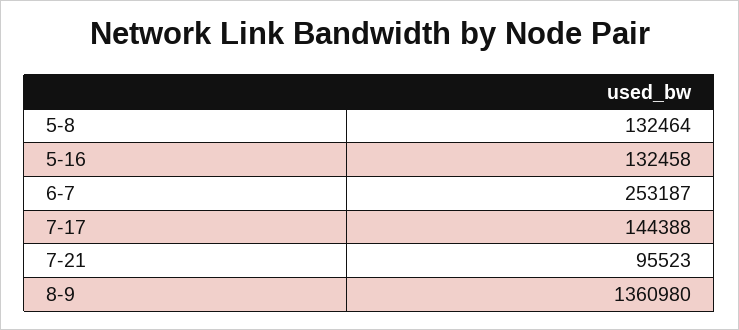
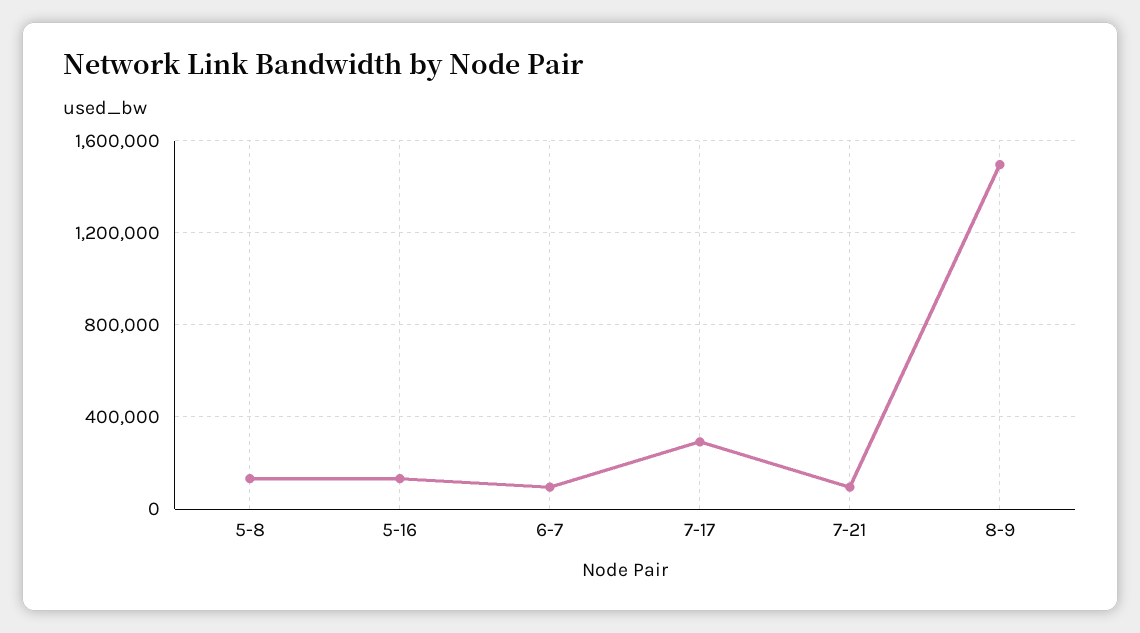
6-7: 253187 -> 100000
7-17: 144388 -> 300000
8-9: 1360980 -> 1500000

